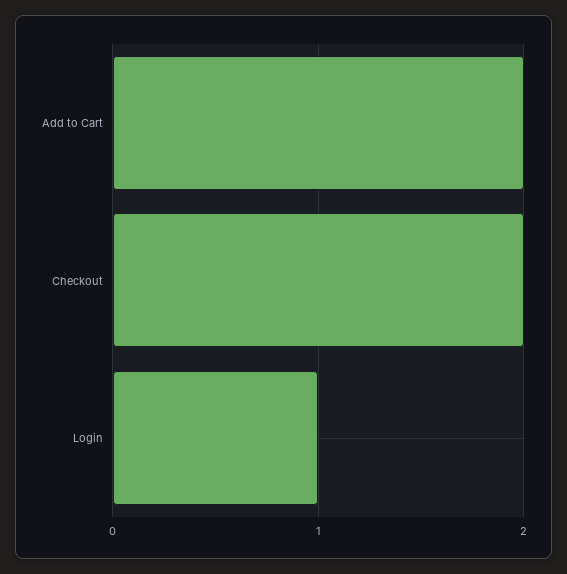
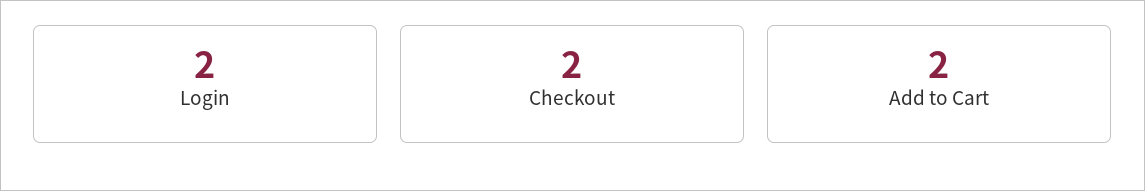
Login: 1 -> 2

